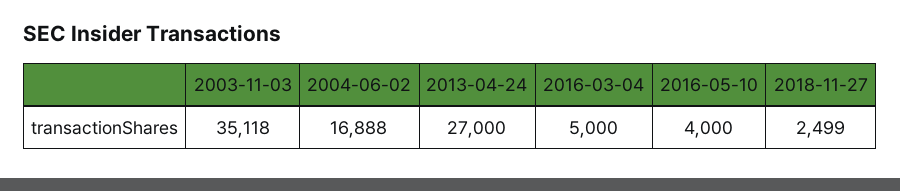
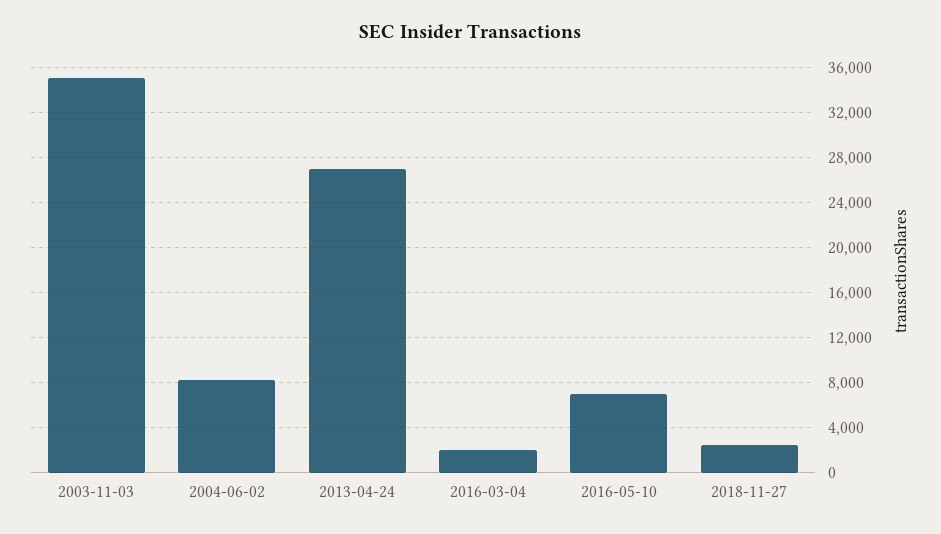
2004-06-02: 16888 -> 8000
2016-03-04: 5000 -> 2000
2016-05-10: 4000 -> 7000

